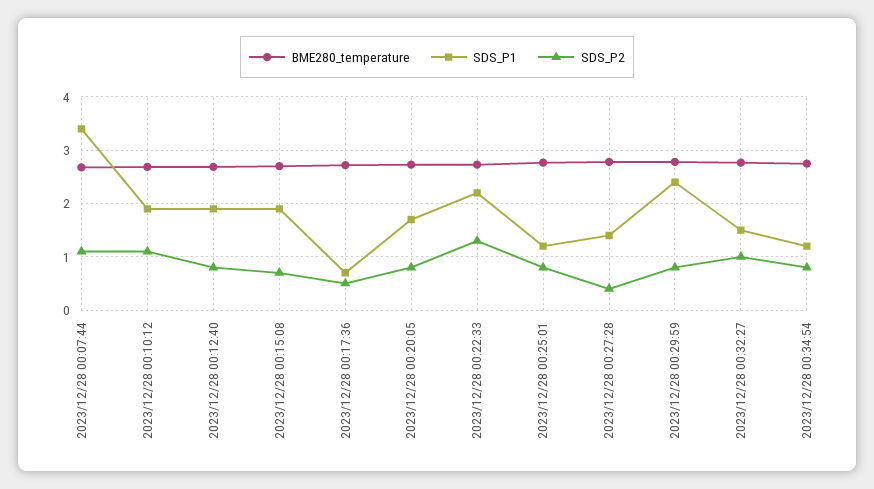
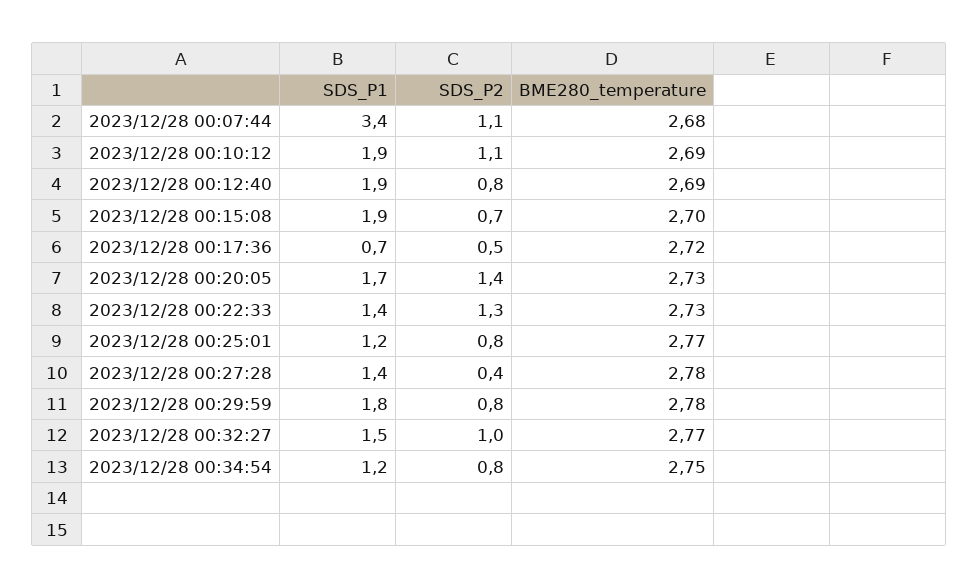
SDS_P2, 2023/12/28 00:20:05: 0.8 -> 1.4
SDS_P1, 2023/12/28 00:22:33: 2.2 -> 1.4
SDS_P1, 2023/12/28 00:29:59: 2.4 -> 1.8

